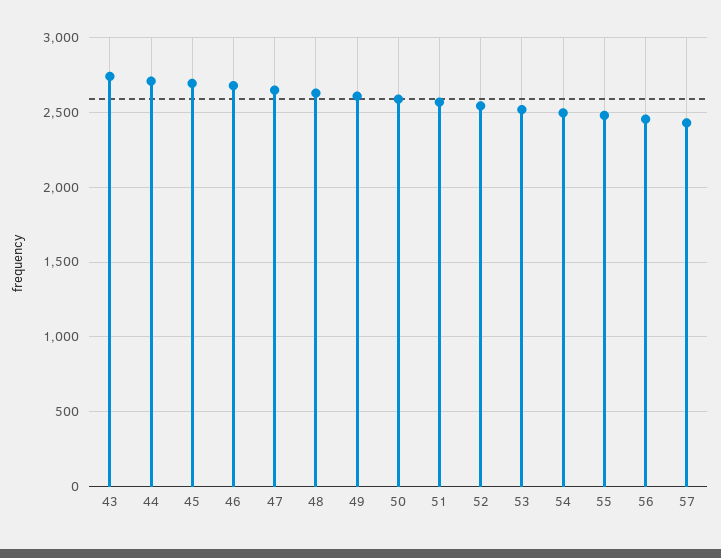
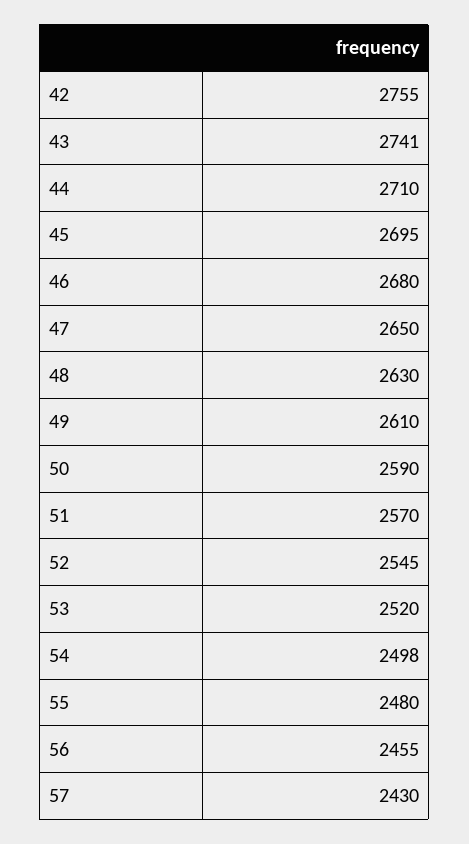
42: none -> 2755

